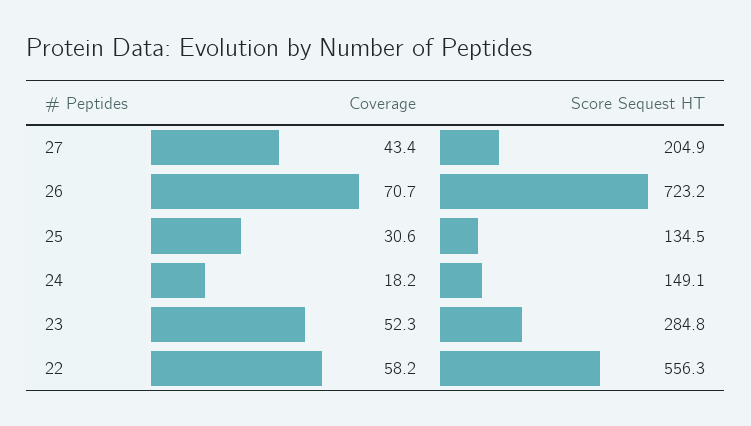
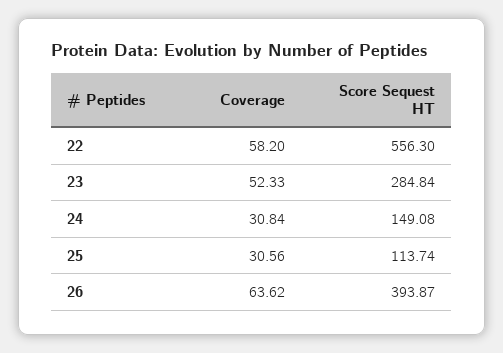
Coverage, 27: 43.4 -> none
Score Sequest HT, 27: 204.9 -> none
Coverage, 26: 70.7 -> 63.62
Score Sequest HT, 26: 723.2 -> 393.87
Score Sequest HT, 25: 134.5 -> 113.74
Coverage, 24: 18.2 -> 30.84

